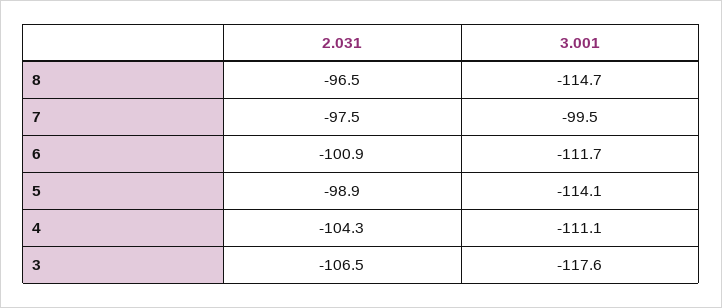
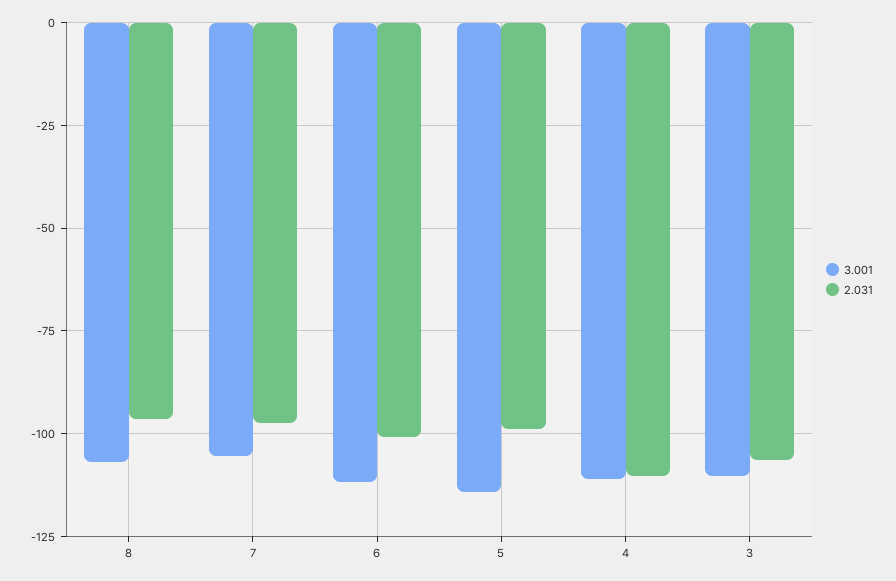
3.001, 8: -114.7 -> -107.5
3.001, 7: -99.5 -> -105
2.031, 4: -104.3 -> -110
3.001, 3: -117.6 -> -110

